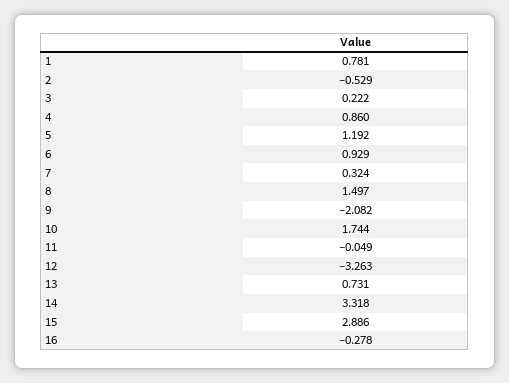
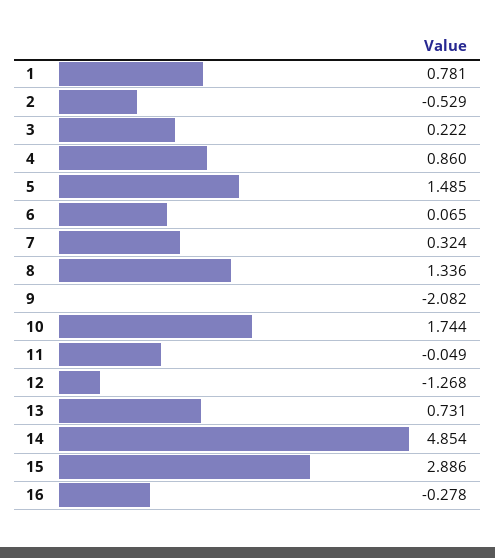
5: 1.192 -> 1.485
6: 0.929 -> 0.065
8: 1.497 -> 1.336
12: -3.263 -> -1.268
14: 3.318 -> 4.854

